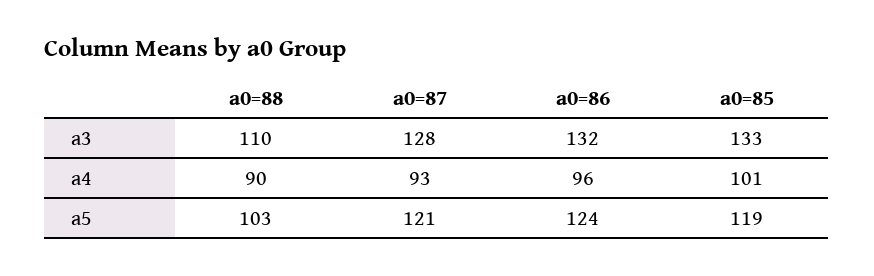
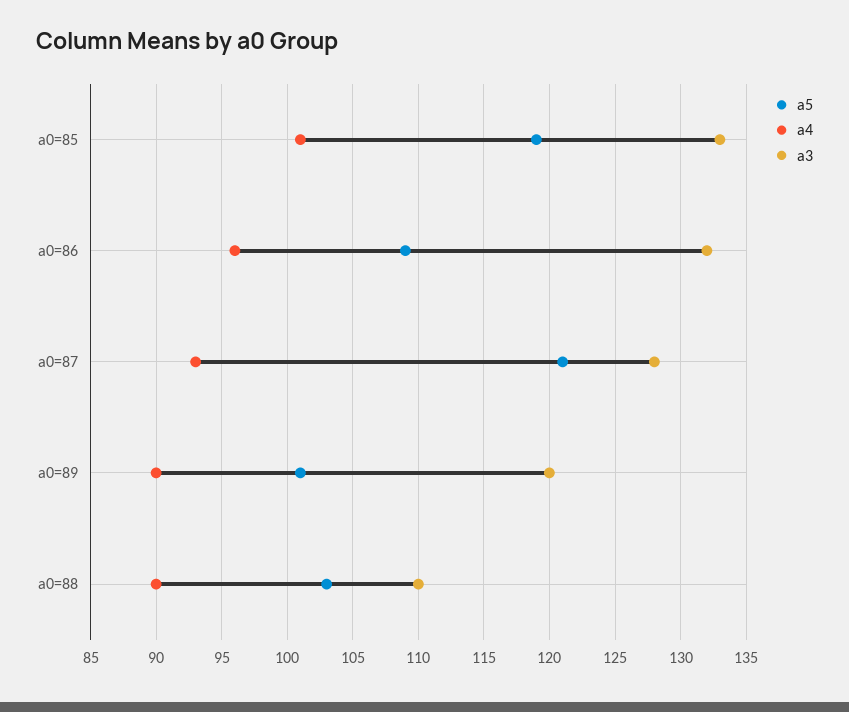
a5, a0=86: 124 -> 109
a5, a0=89: none -> 101
a4, a0=89: none -> 90
a3, a0=89: none -> 120

